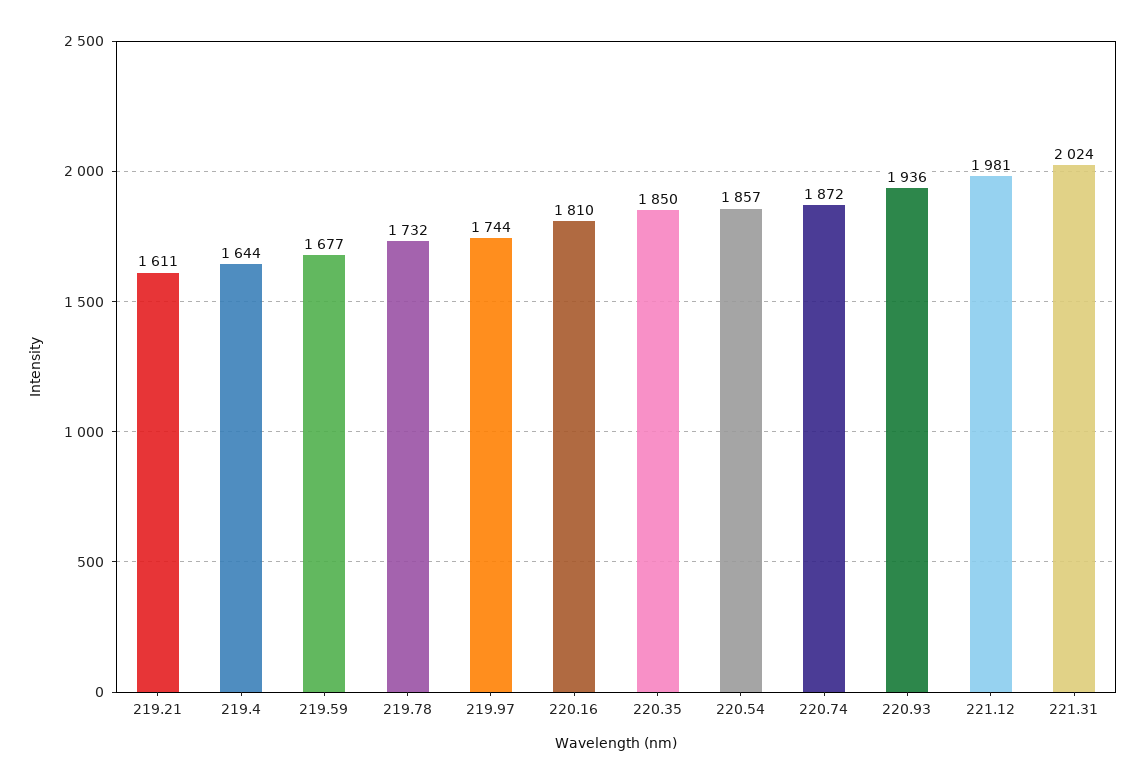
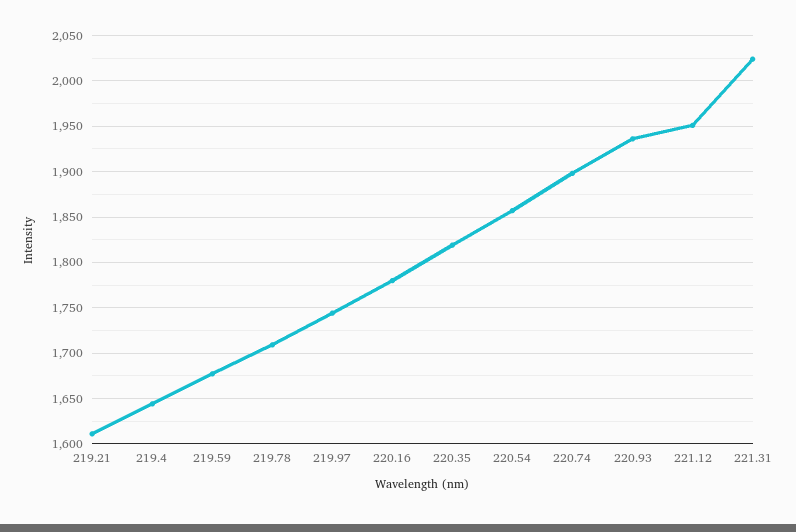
219.78: 1732 -> 1710
220.16: 1810 -> 1780
220.35: 1850 -> 1820
220.74: 1872 -> 1900
221.12: 1981 -> 1950

